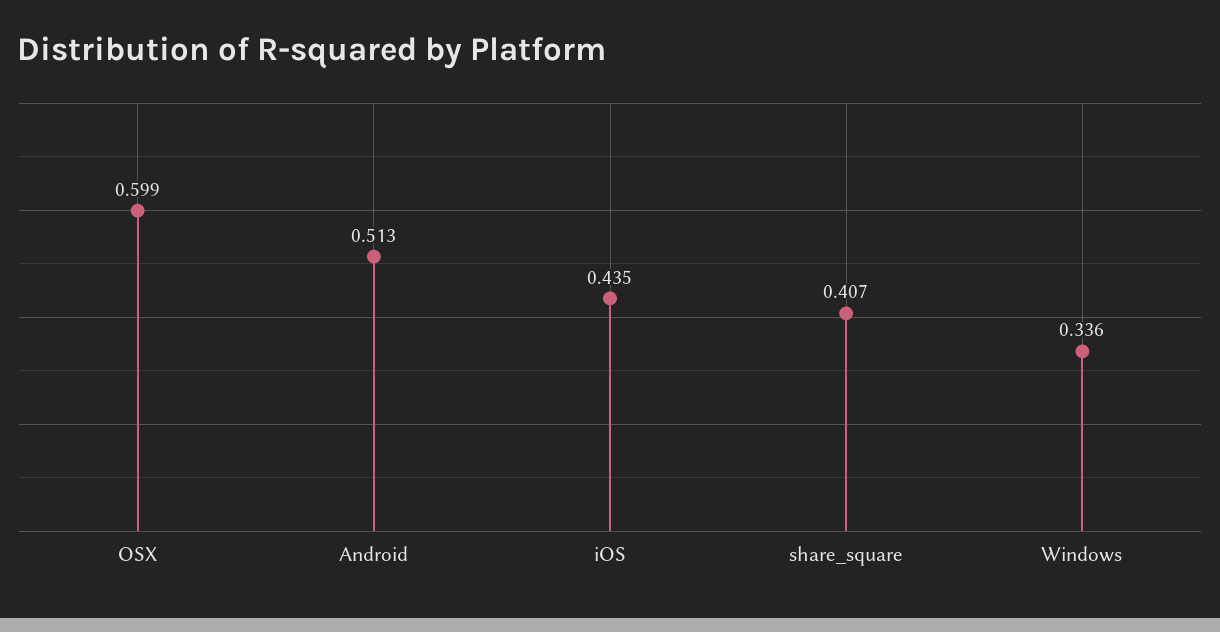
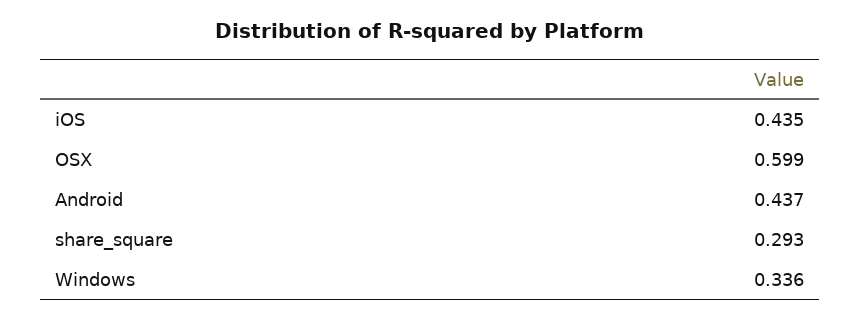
Android: 0.513 -> 0.437
share_square: 0.407 -> 0.293

